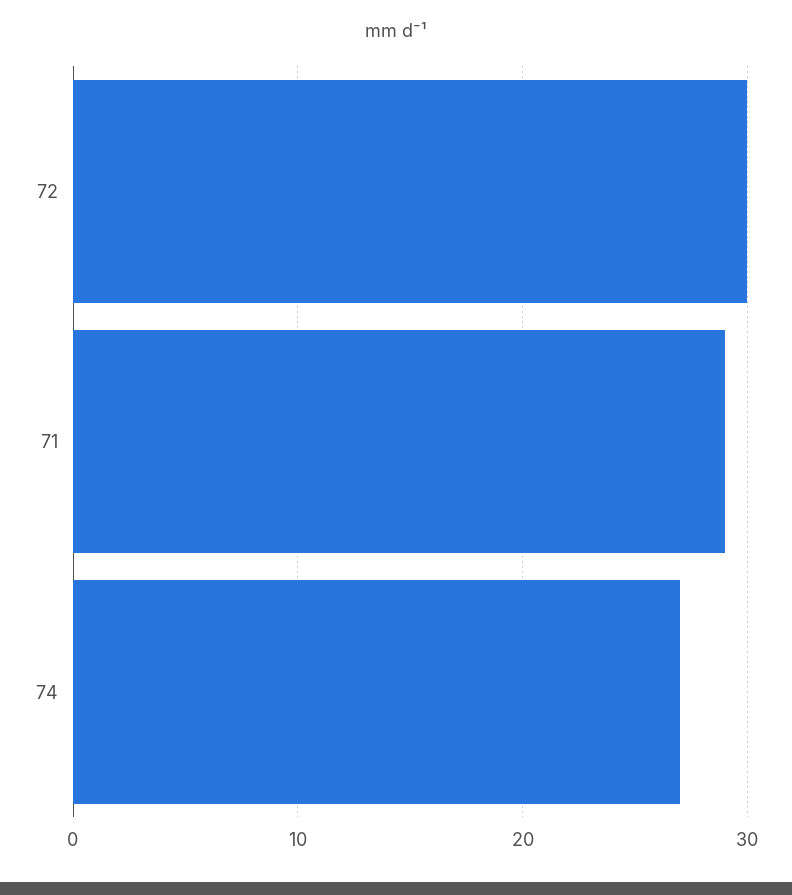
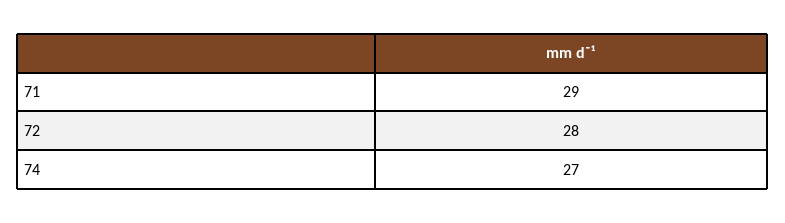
72: 30 -> 28

